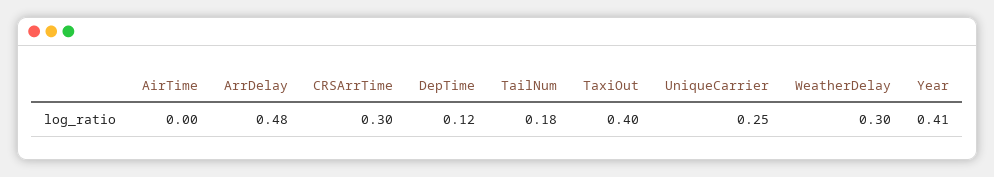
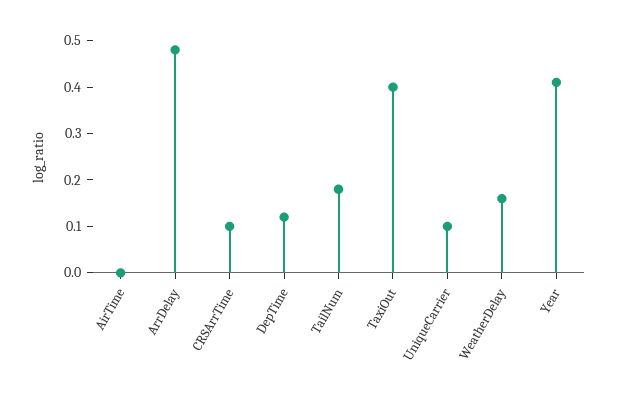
CRSArrTime: 0.3 -> 0.1
UniqueCarrier: 0.25 -> 0.1
WeatherDelay: 0.3 -> 0.15

